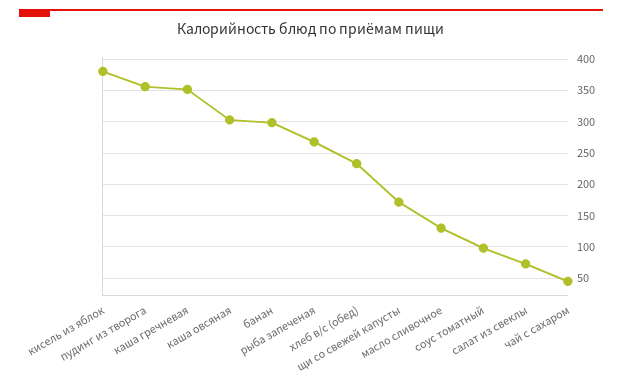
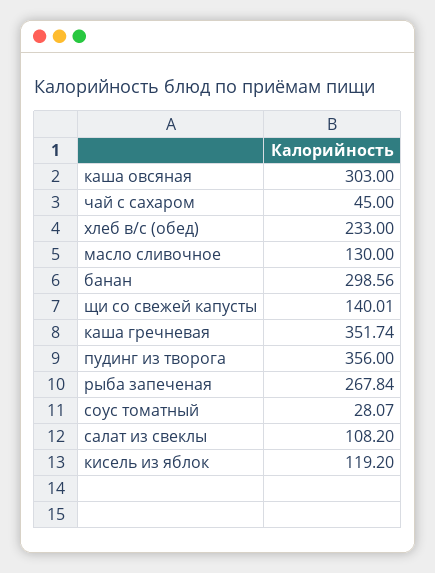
кисель из яблок: 380 -> 119.2
щи со свежей капусты: 170 -> 140.01
соус томатный: 100 -> 28.07
салат из свеклы: 70 -> 108.2

